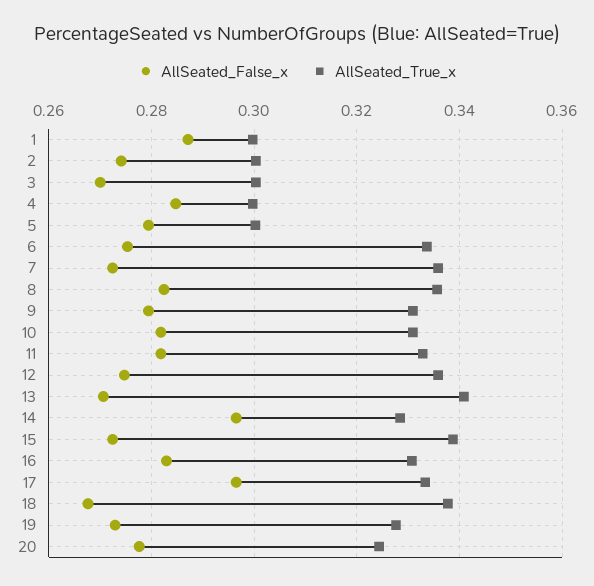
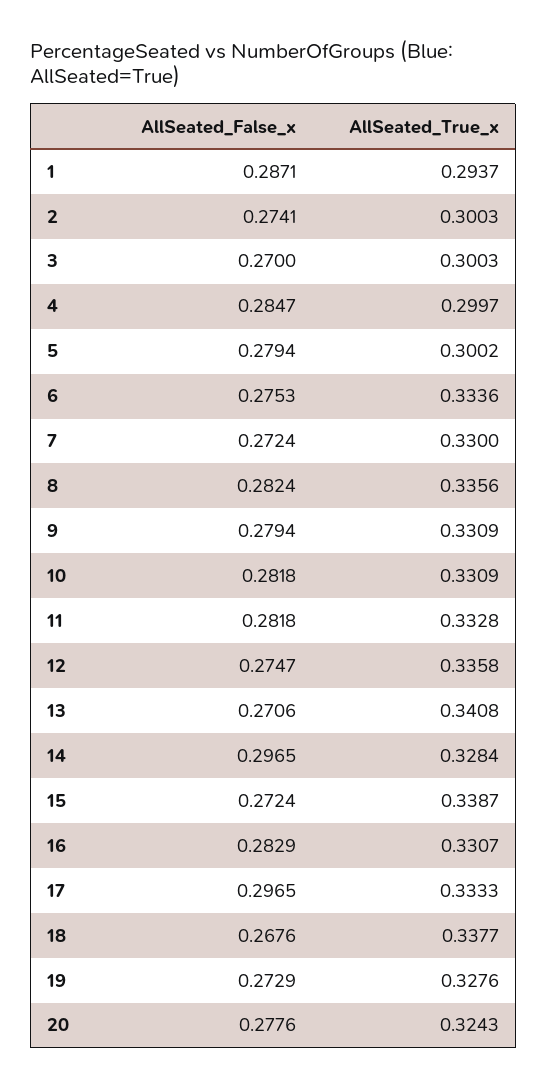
AllSeated_True_x, 1: 0.3 -> 0.2937
AllSeated_True_x, 7: 0.336 -> 0.33

